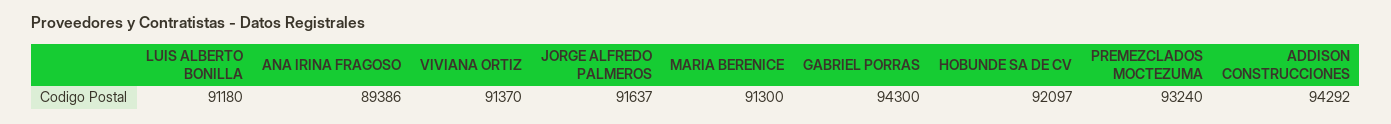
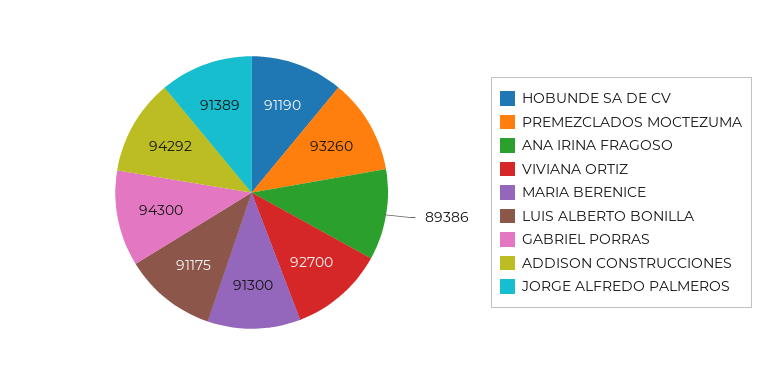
LUIS ALBERTO BONILLA: 91180 -> 91175
VIVIANA ORTIZ: 91370 -> 92700
JORGE ALFREDO PALMEROS: 91637 -> 91389
HOBUNDE SA DE CV: 92097 -> 91190
PREMEZCLADOS MOCTEZUMA: 93240 -> 93260

